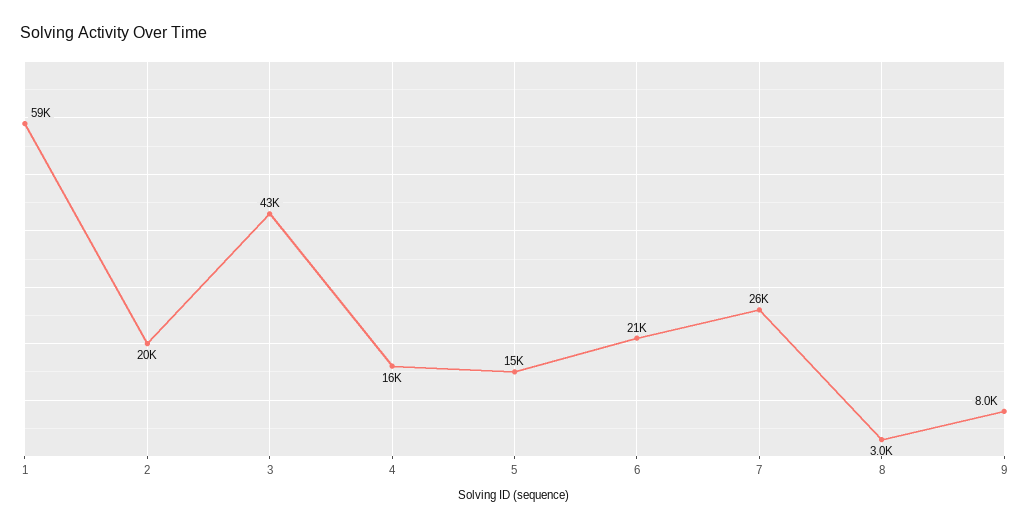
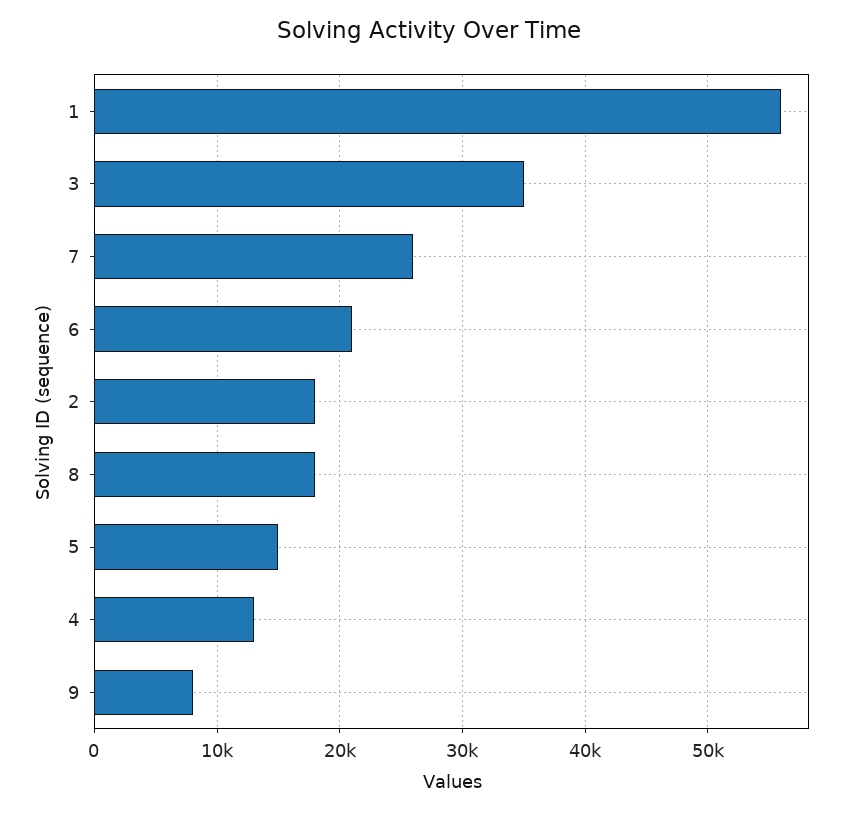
1: 59000 -> 56000
2: 20000 -> 18000
3: 43000 -> 35000
4: 16000 -> 13000
8: 3000 -> 18000

